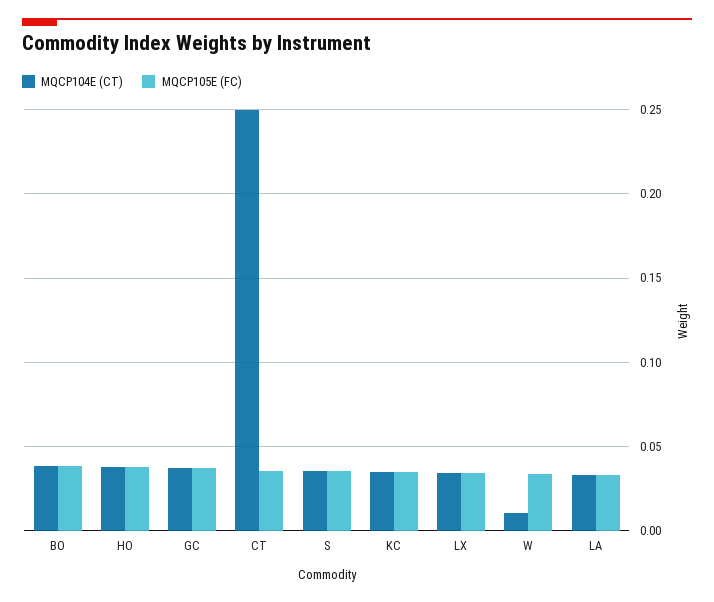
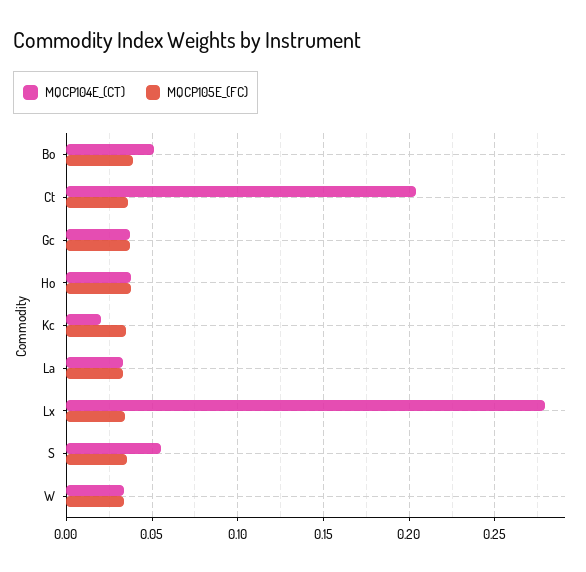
MQCP104E (CT), BO: 0.04 -> 0.05
MQCP104E (CT), CT: 0.25 -> 0.205
MQCP104E (CT), S: 0.035 -> 0.055
MQCP104E (CT), KC: 0.035 -> 0.02
MQCP104E (CT), LX: 0.035 -> 0.28
MQCP104E (CT), W: 0.01 -> 0.035

